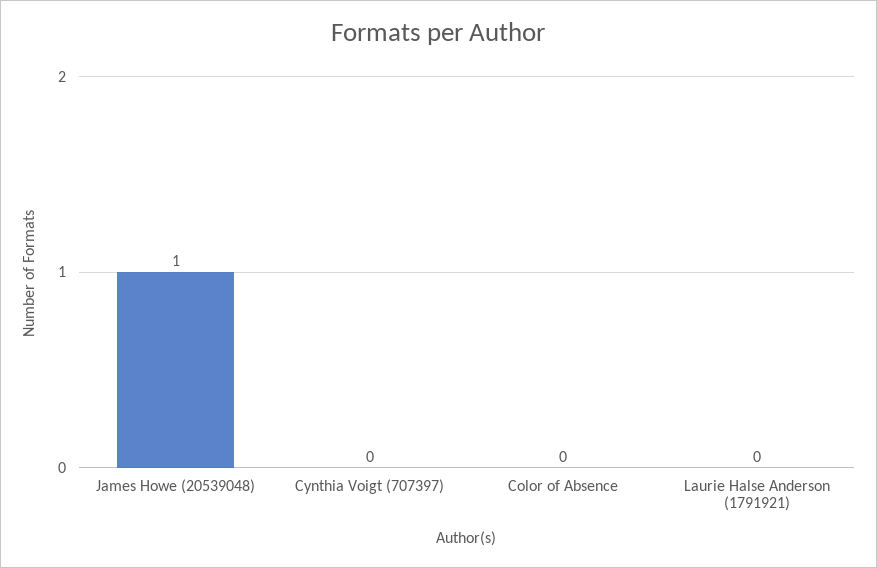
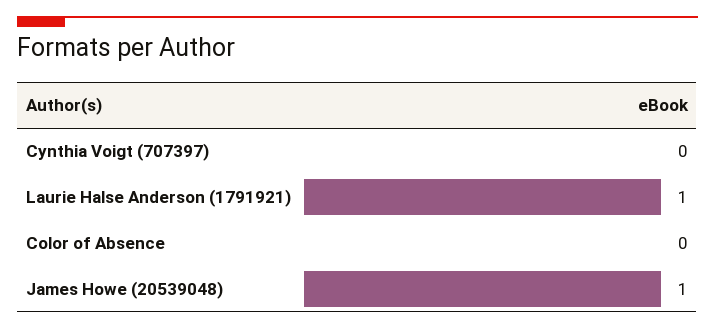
Laurie Halse Anderson (1791921): 0 -> 1

